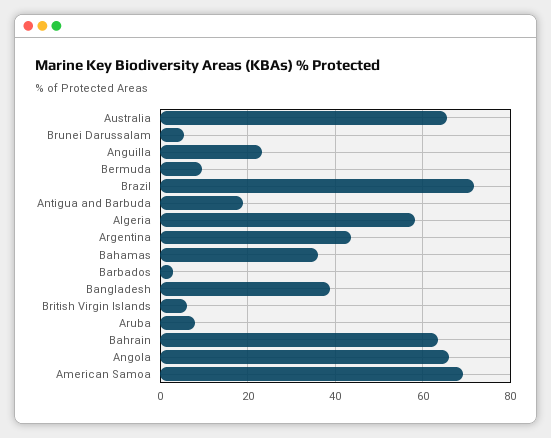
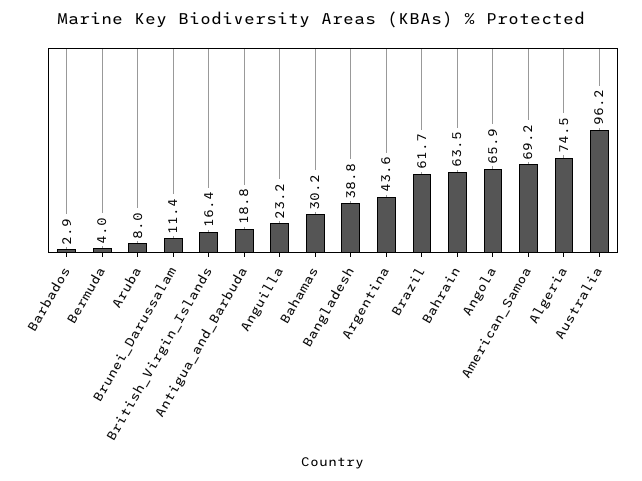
Australia: 66 -> 96.2
Brunei Darussalam: 6 -> 11.4
Bermuda: 10 -> 4
Brazil: 72 -> 61.7
Algeria: 58 -> 74.5
Bahamas: 36 -> 30.2
British Virgin Islands: 6 -> 16.4

